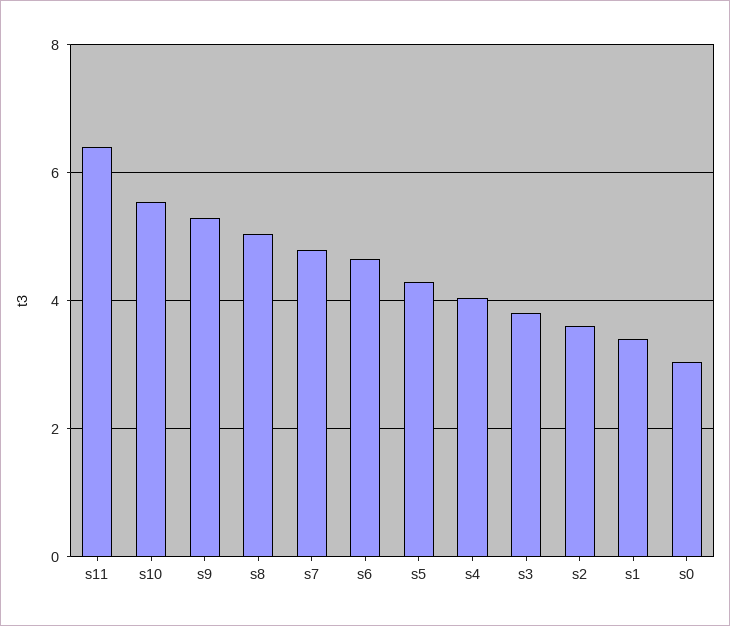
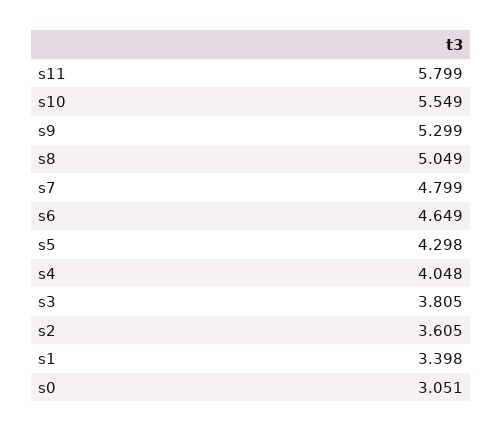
s11: 6.4 -> 5.799

